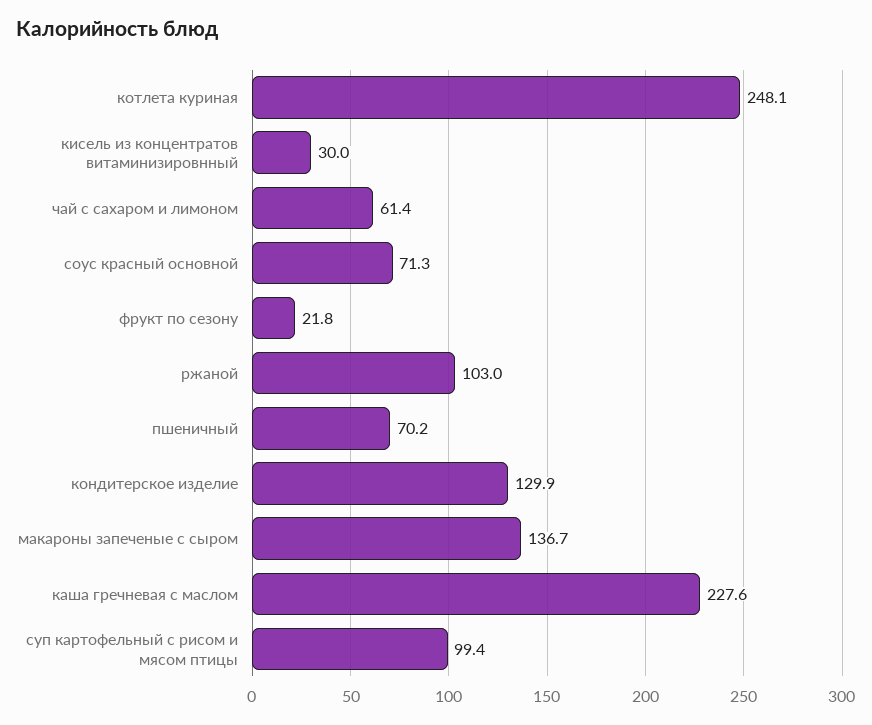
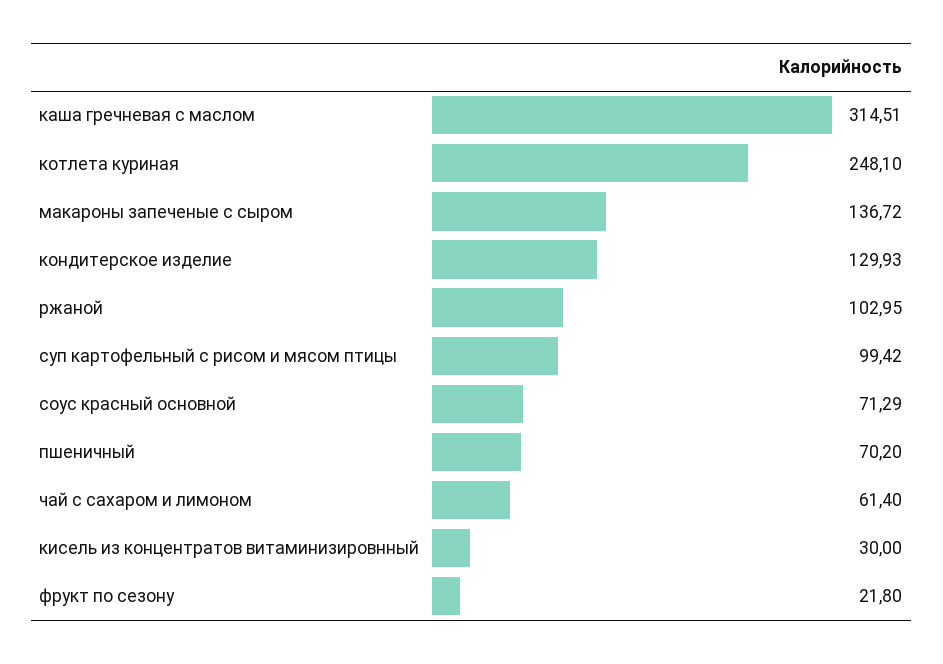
каша гречневая с маслом: 227.6 -> 314.51

